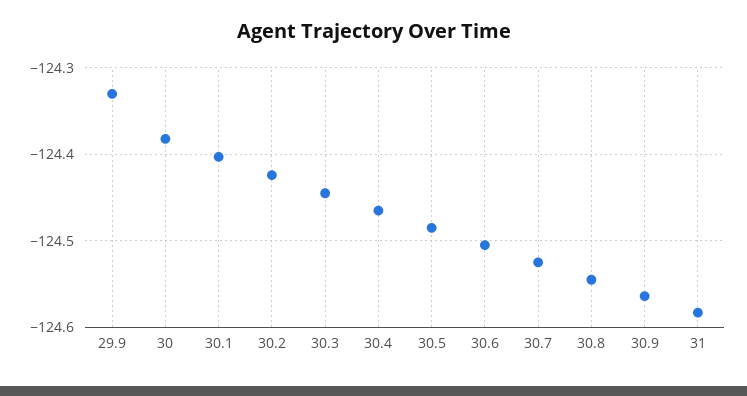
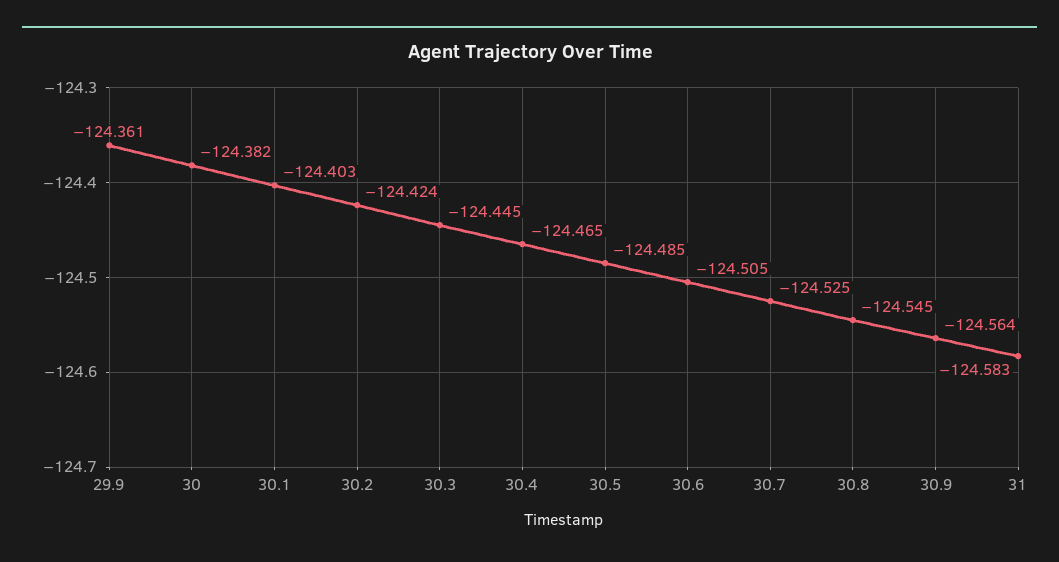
29.9: -124.33 -> -124.361

